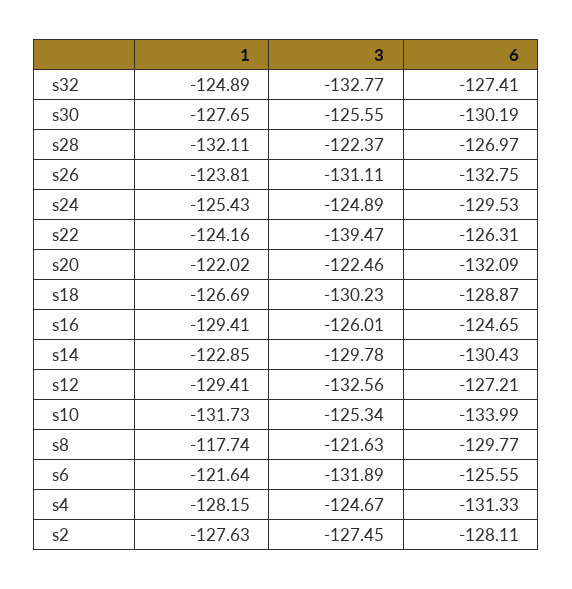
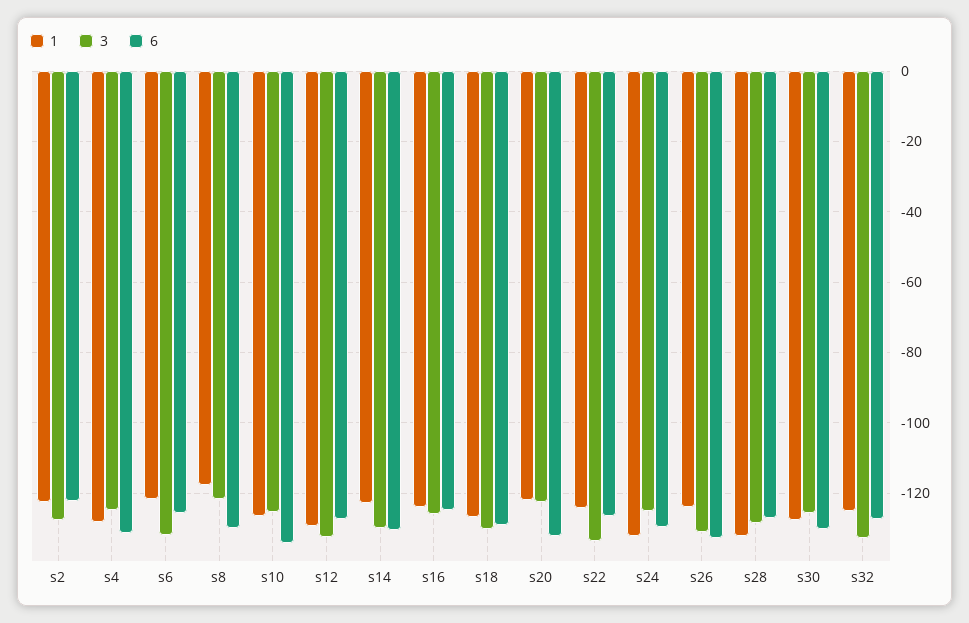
3, s28: -122.37 -> -128
1, s24: -125.43 -> -132
3, s22: -139.47 -> -134
1, s16: -129.41 -> -124
1, s10: -131.73 -> -126
1, s2: -127.63 -> -122
6, s2: -128.11 -> -122

